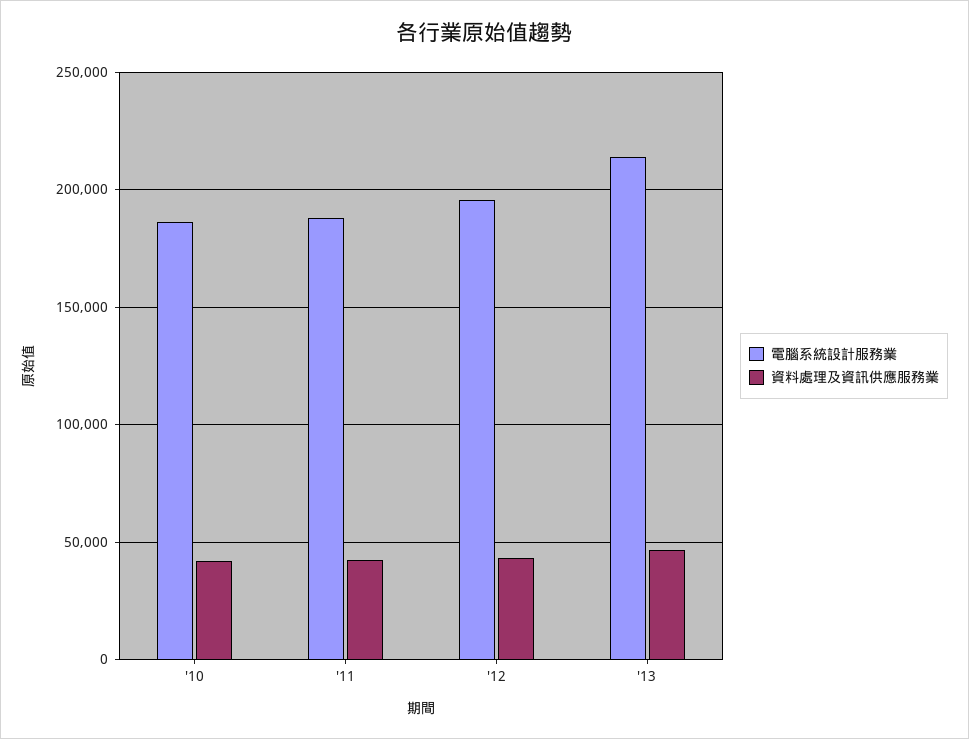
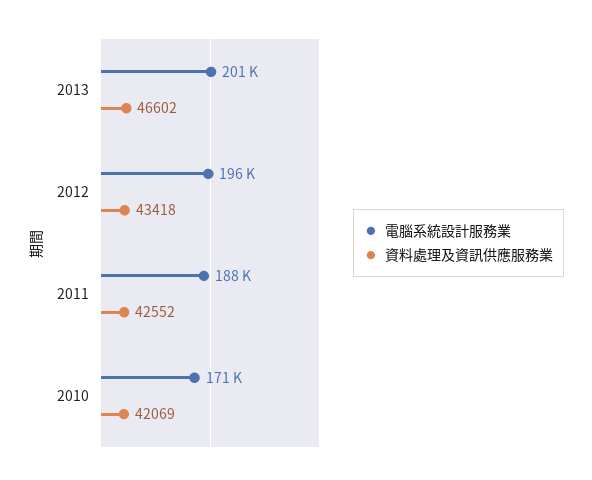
電腦系統設計服務業, '10: 185000 -> 171000
電腦系統設計服務業, '13: 215000 -> 201000

